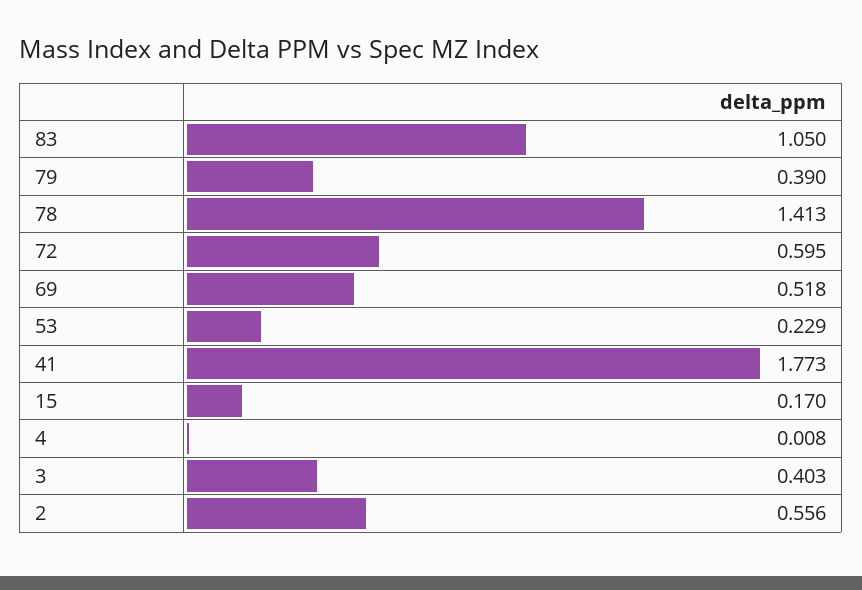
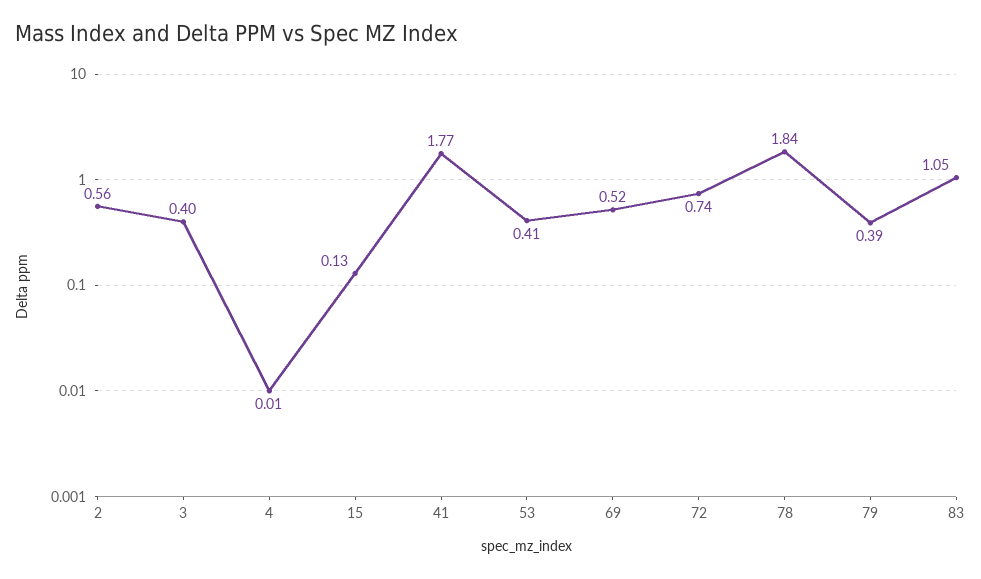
78: 1.413 -> 1.84
72: 0.595 -> 0.74
53: 0.229 -> 0.41
15: 0.17 -> 0.13

